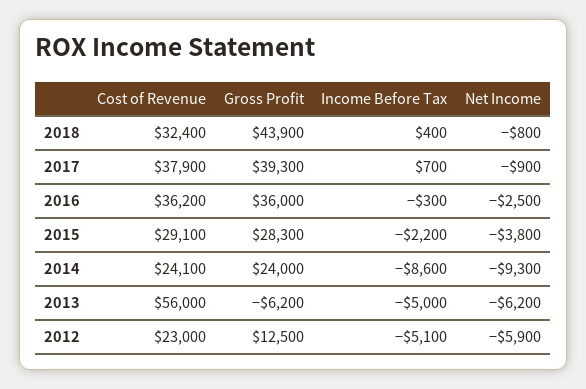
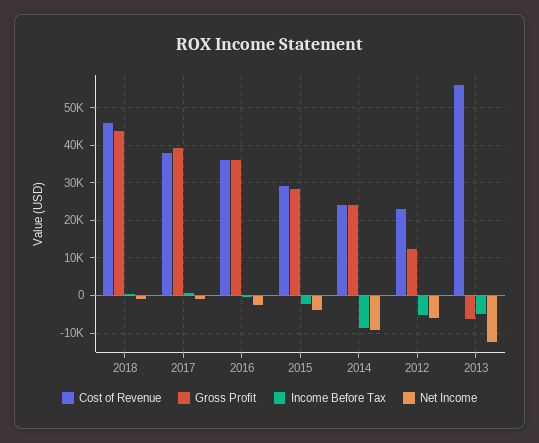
Cost of Revenue, 2018: 32400 -> 46000
Net Income, 2013: -6200 -> -12000

